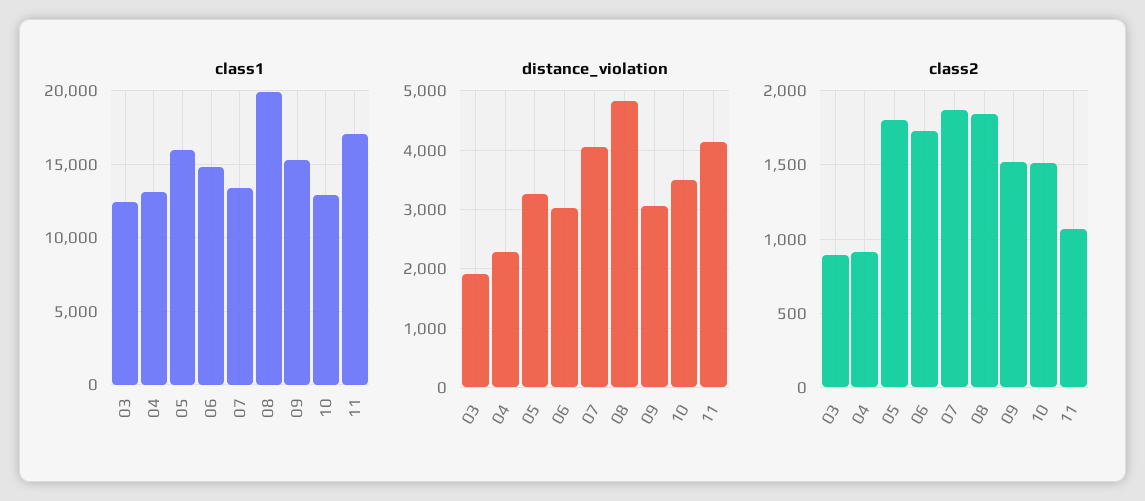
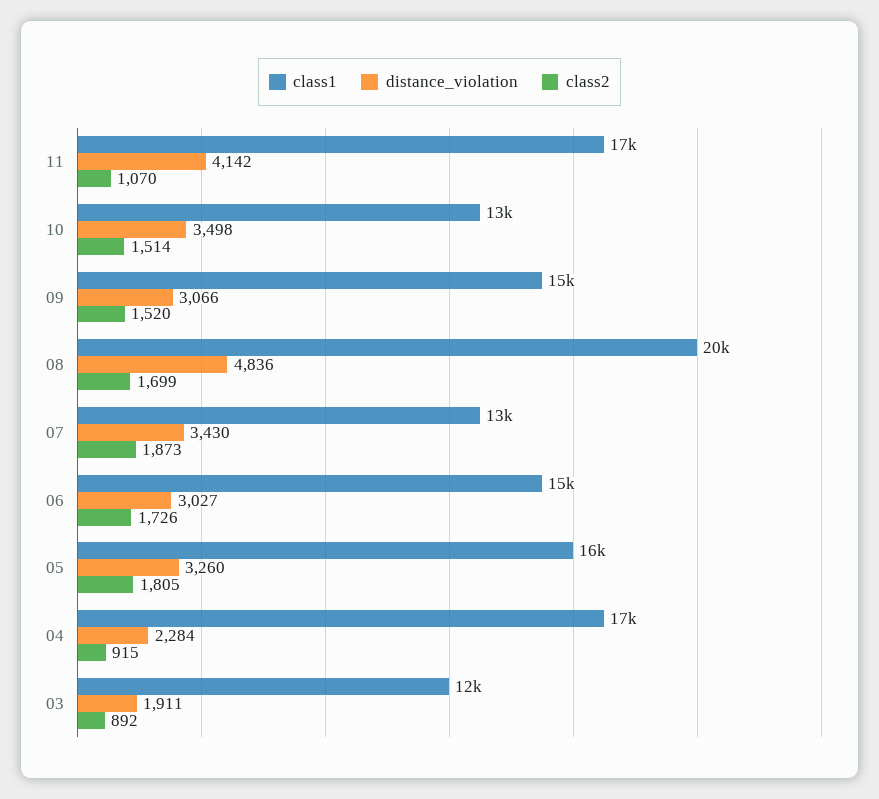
class1, 04: 13000 -> 17000
distance_violation, 07: 4000 -> 3430
class2, 08: 1850 -> 1699

